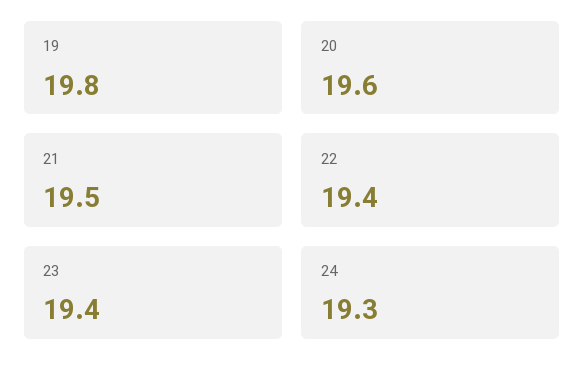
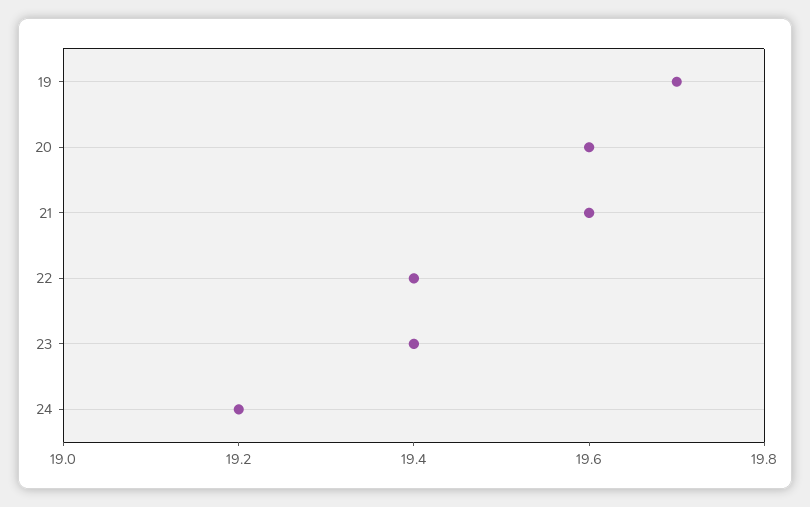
19: 19.8 -> 19.7
21: 19.5 -> 19.6
24: 19.3 -> 19.2

